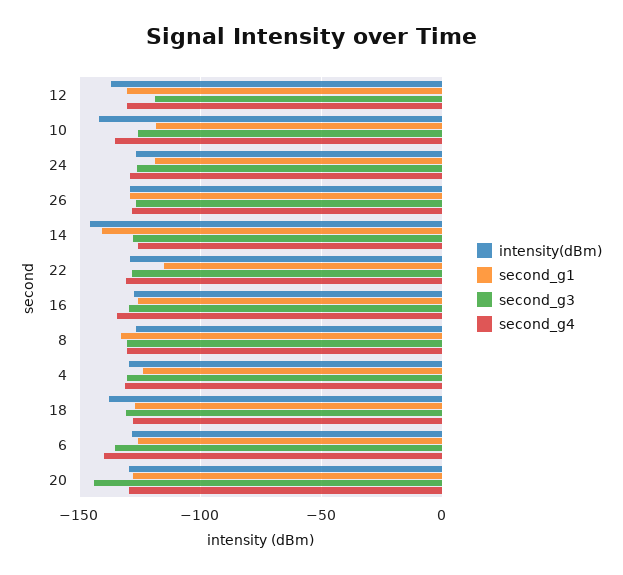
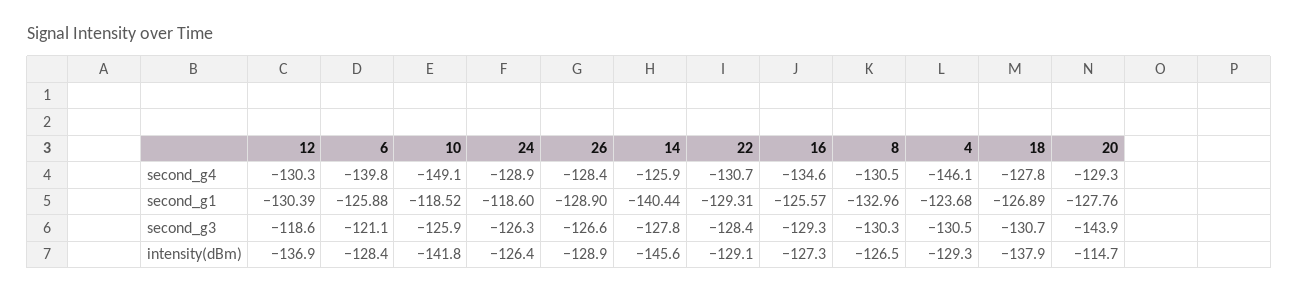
second_g4, 10: -135 -> -149.1
second_g1, 22: -115 -> -129.31
second_g4, 4: -130 -> -146.1
second_g3, 6: -135 -> -121.1
intensity(dBm), 20: -130 -> -114.7

